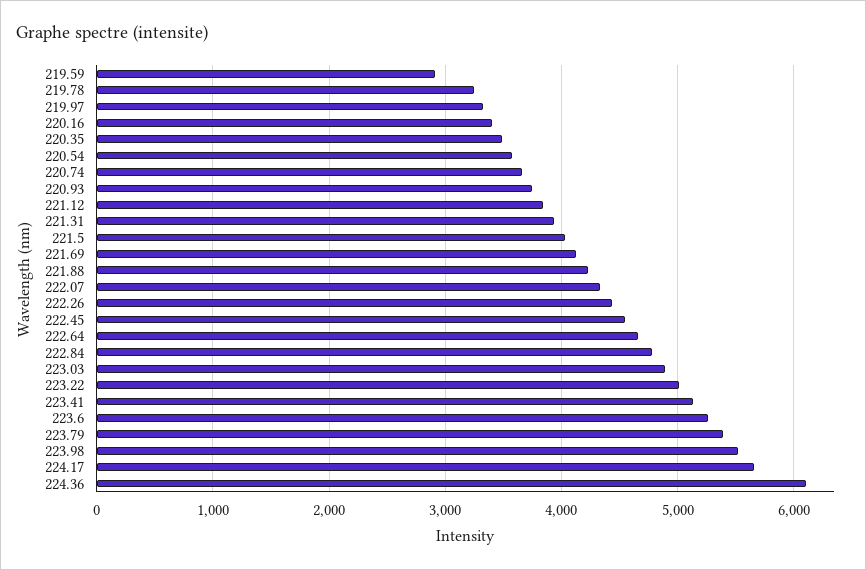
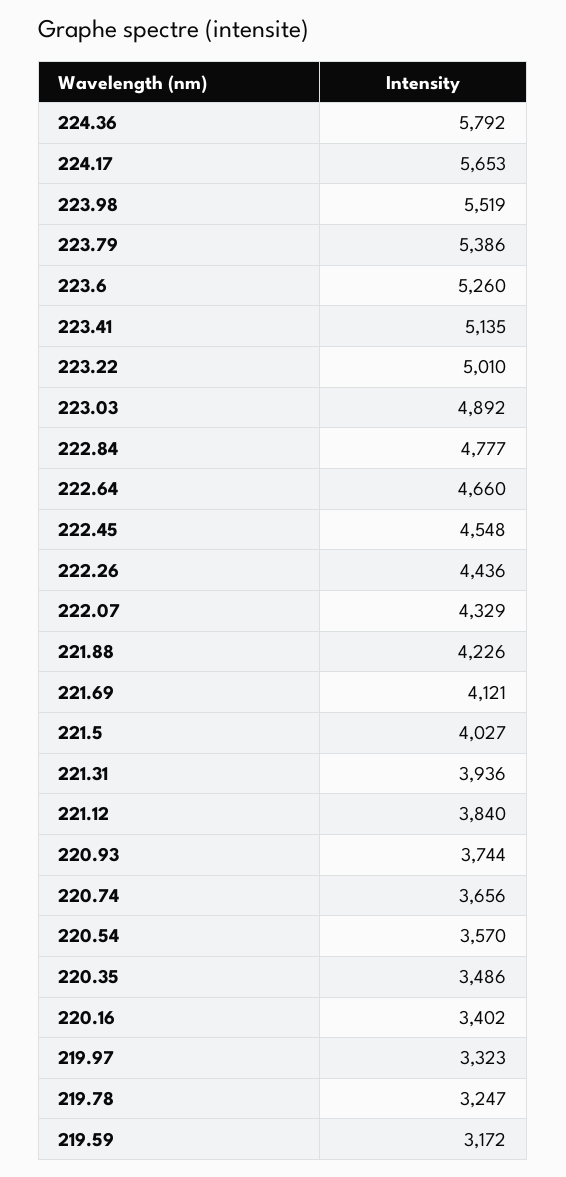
219.59: 2900 -> 3172
224.36: 6100 -> 5792

